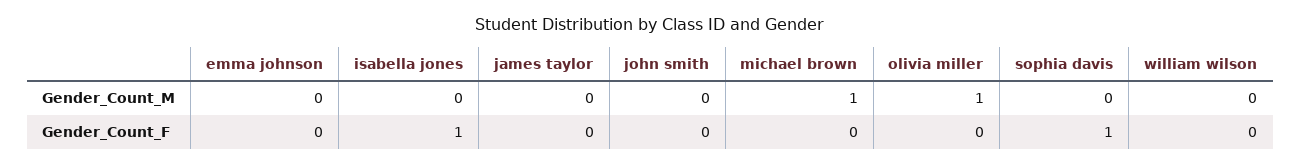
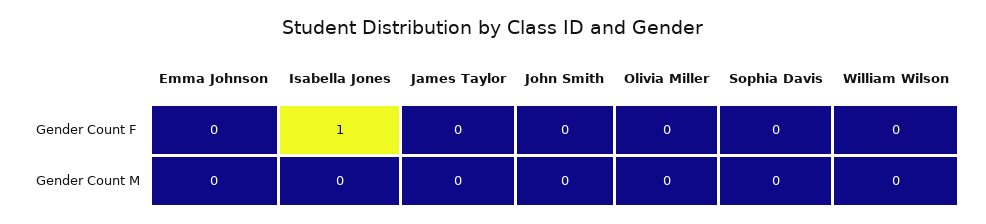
michael brown, Gender_Count_M: 1 -> none
olivia miller, Gender_Count_M: 1 -> 0
michael brown, Gender_Count_F: 0 -> none
sophia davis, Gender_Count_F: 1 -> 0

